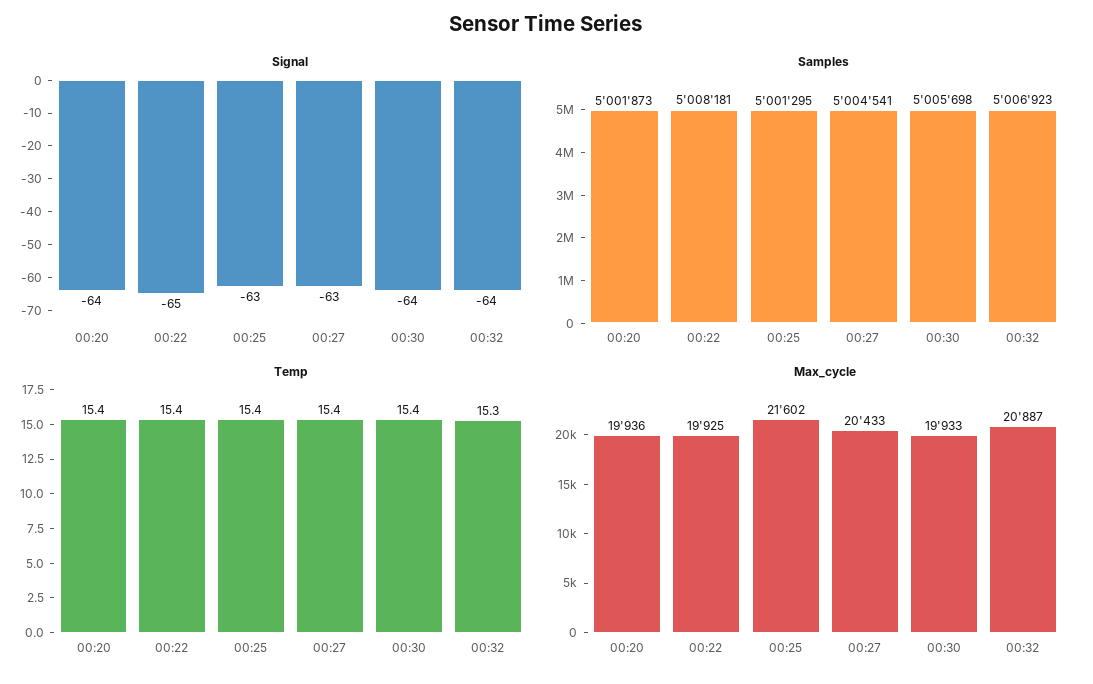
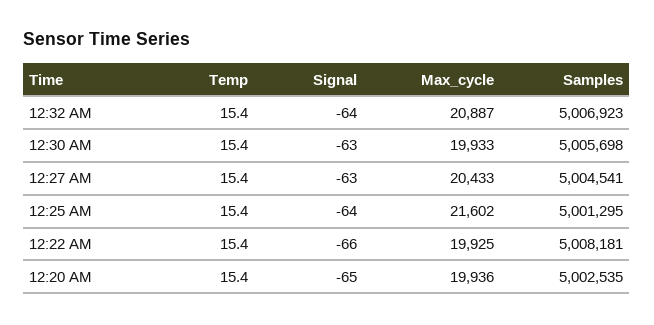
Signal, 00:20: -64 -> -65
Signal, 00:22: -65 -> -66
Signal, 00:25: -63 -> -64
Signal, 00:30: -64 -> -63
Samples, 00:20: 5001873 -> 5002535
Temp, 00:32: 15.3 -> 15.4

